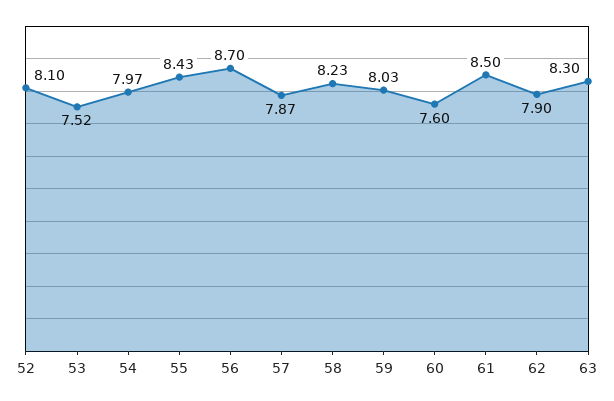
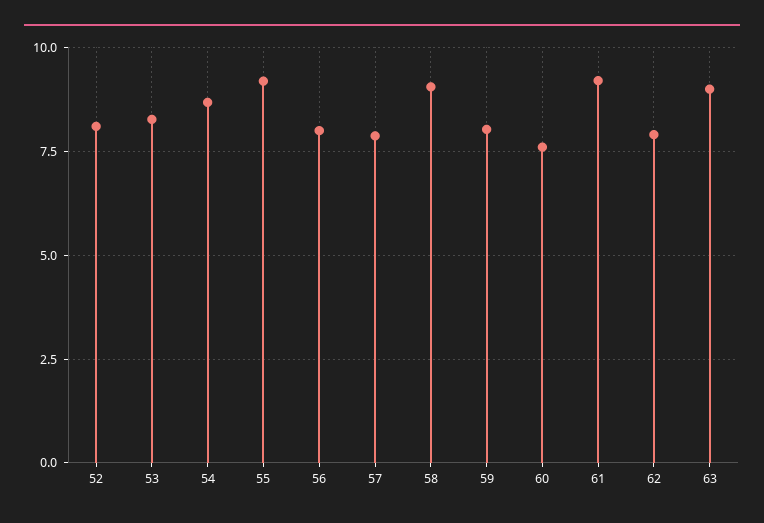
53: 7.52 -> 8.25
54: 7.97 -> 8.75
55: 8.43 -> 9.25
56: 8.7 -> 8
58: 8.23 -> 9
61: 8.5 -> 9.25
63: 8.3 -> 9

